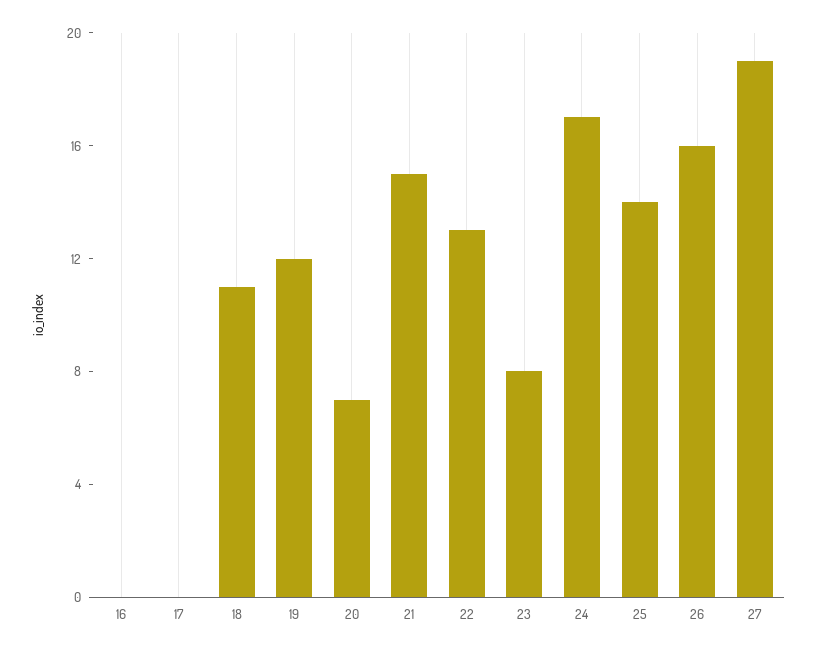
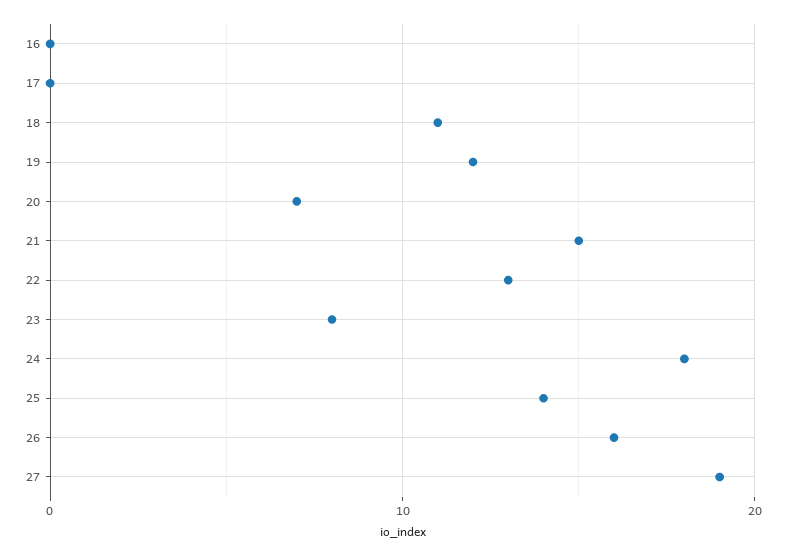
24: 17 -> 18

